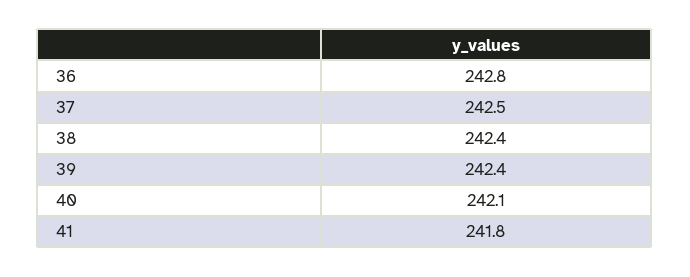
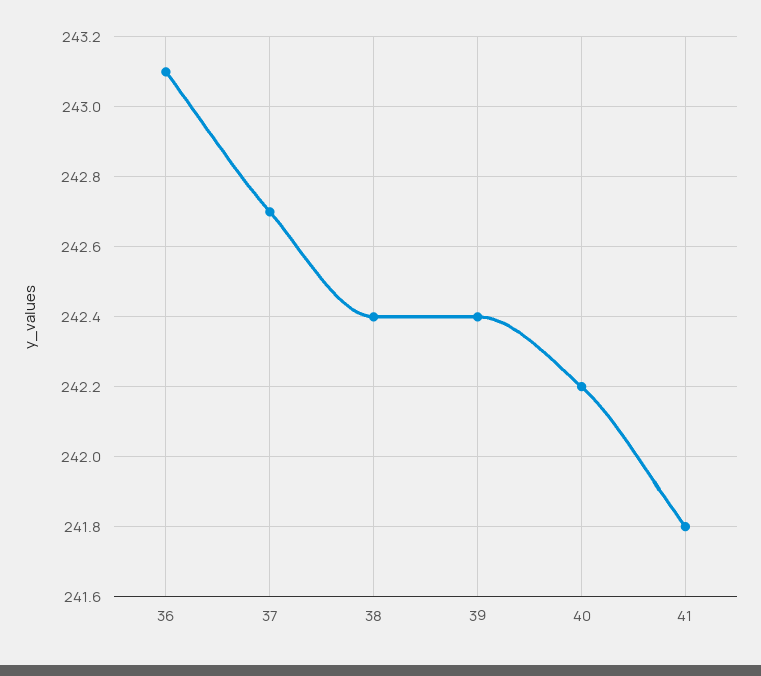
36: 242.8 -> 243.1
37: 242.5 -> 242.7
40: 242.1 -> 242.2

